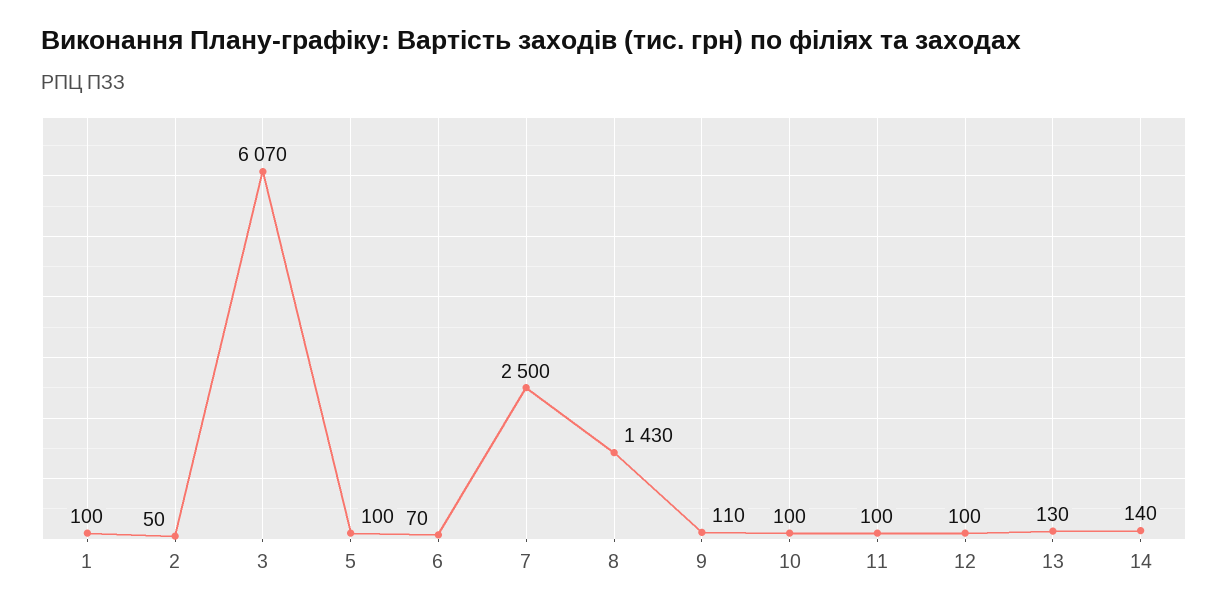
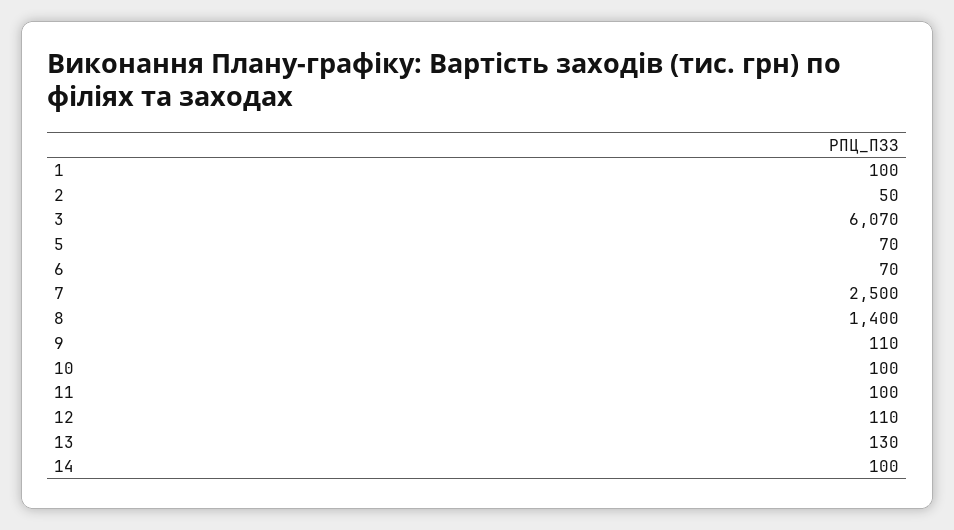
5: 100 -> 70
8: 1430 -> 1400
12: 100 -> 110
14: 140 -> 100

